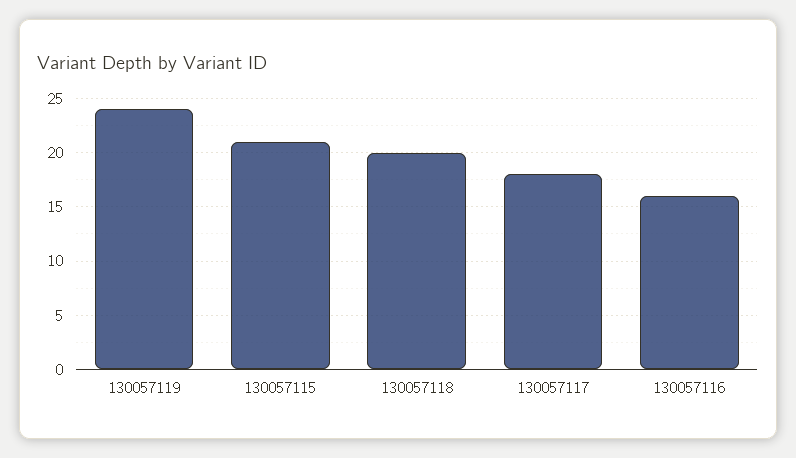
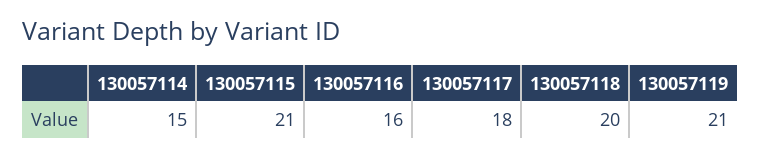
130057119: 24 -> 21
130057114: none -> 15

